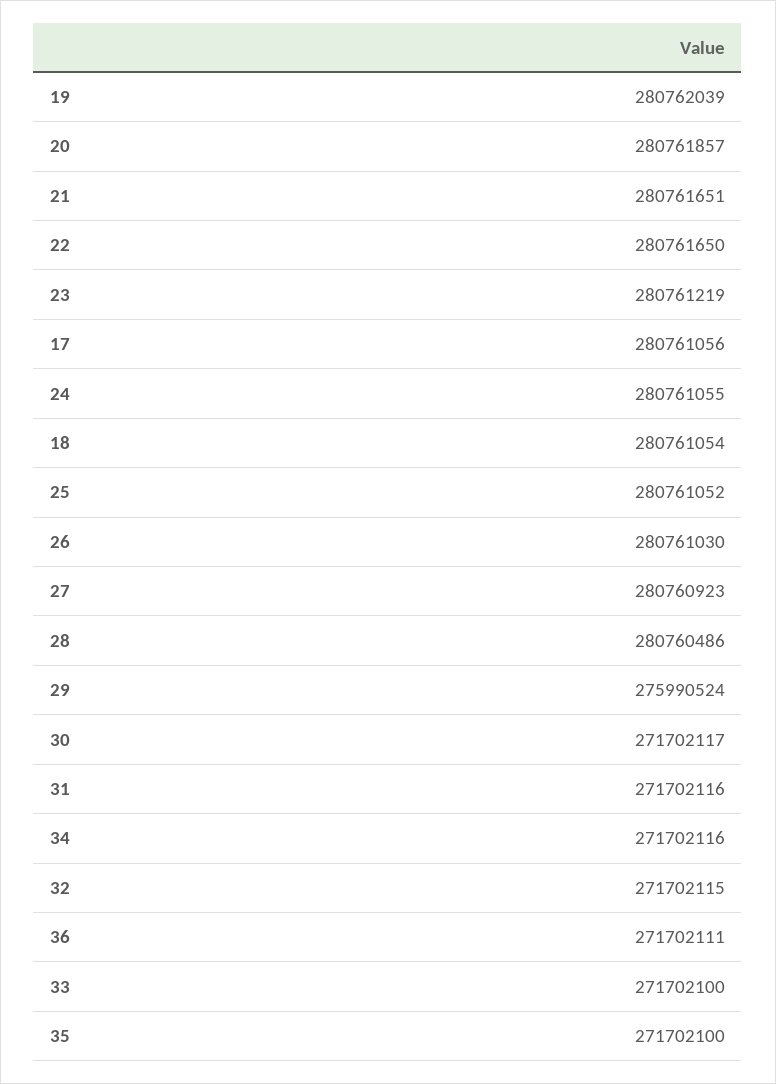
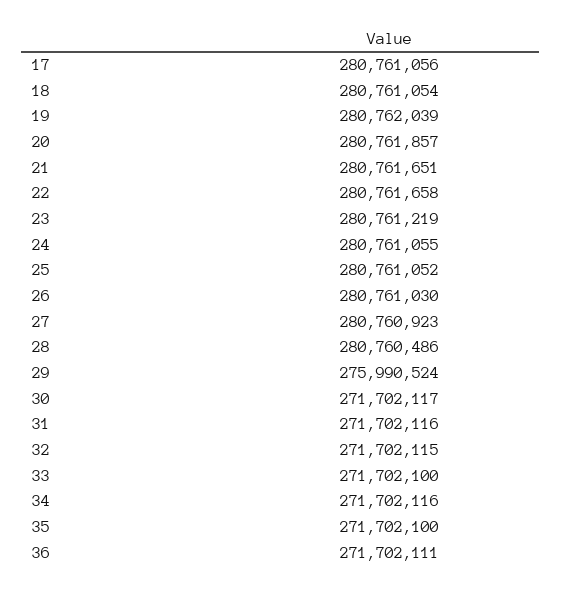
22: 280761650 -> 280761658

